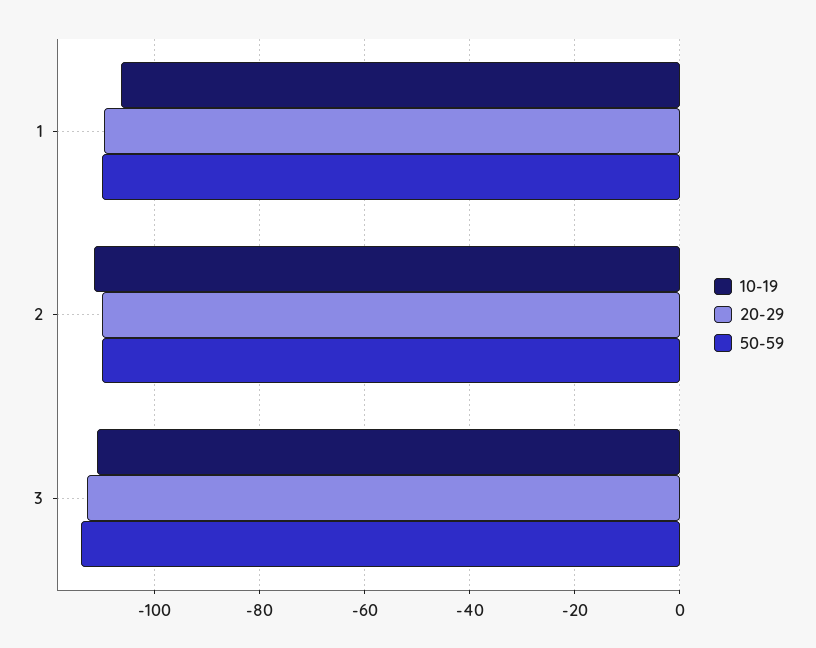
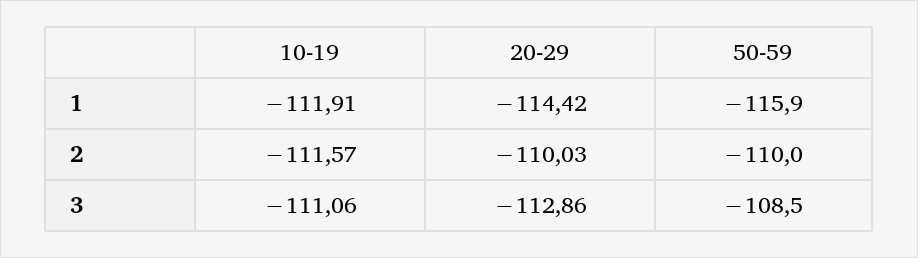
10-19, 1: -106 -> -111.91
20-29, 1: -110 -> -114.42
50-59, 1: -110 -> -115.9
50-59, 3: -114 -> -108.5

